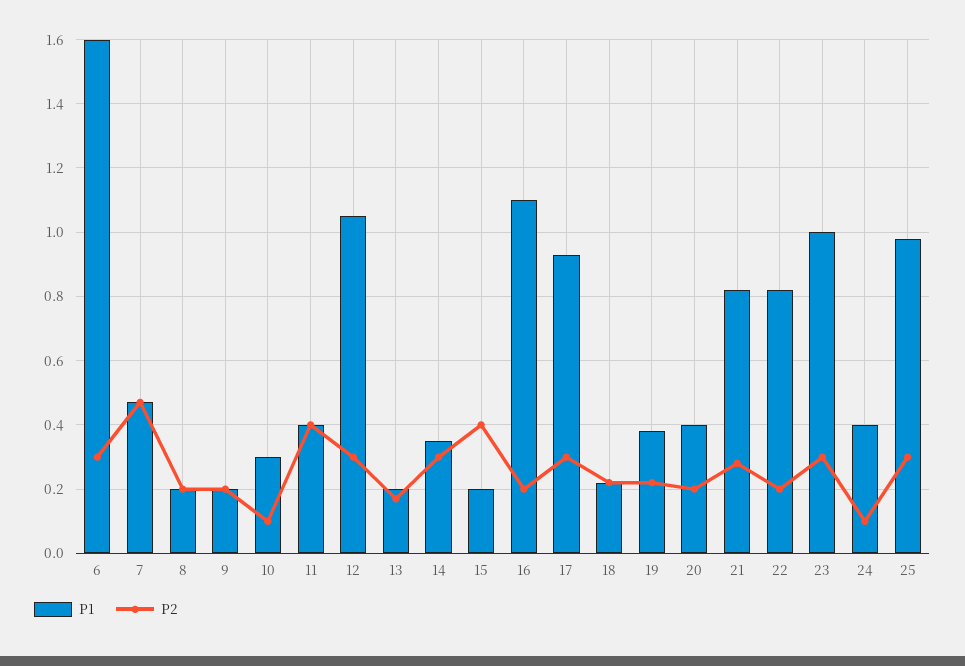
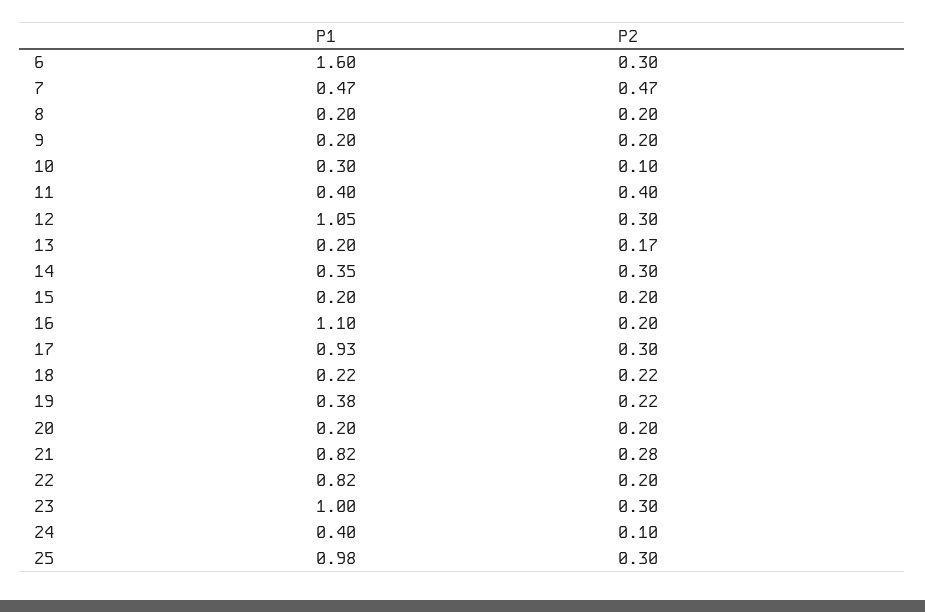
P2, 15: 0.4 -> 0.2
P1, 20: 0.4 -> 0.2

